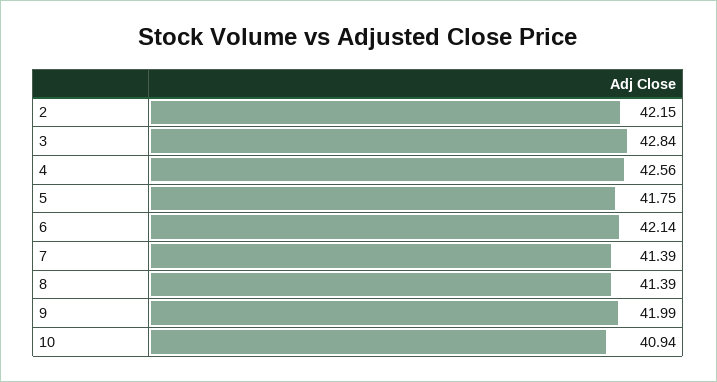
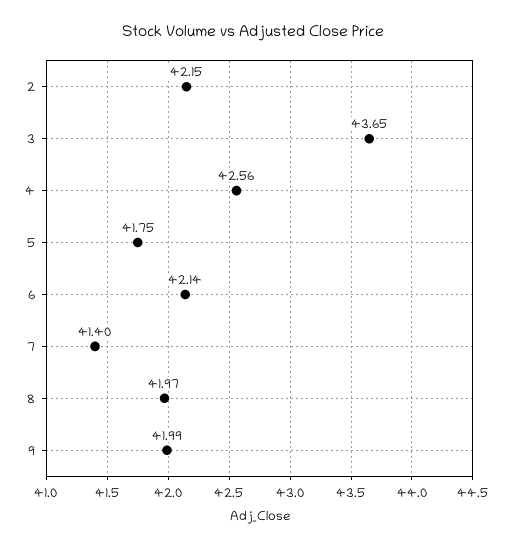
3: 42.84 -> 43.65
7: 41.39 -> 41.4
8: 41.39 -> 41.97
10: 40.94 -> none

